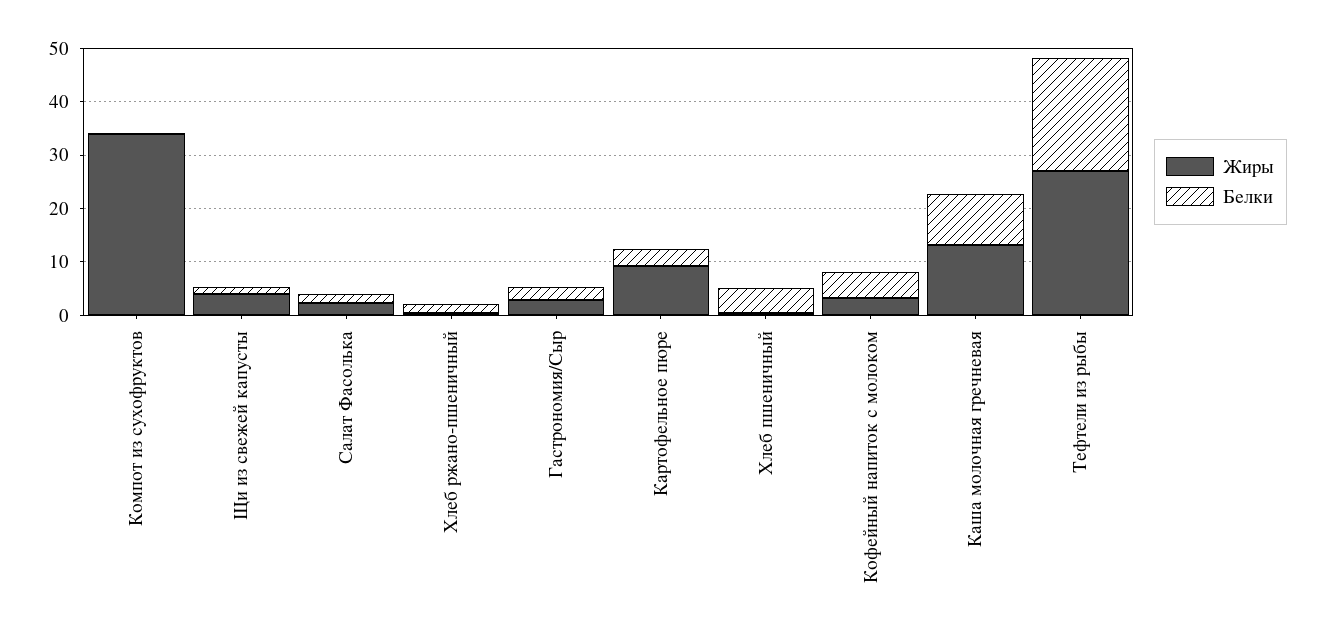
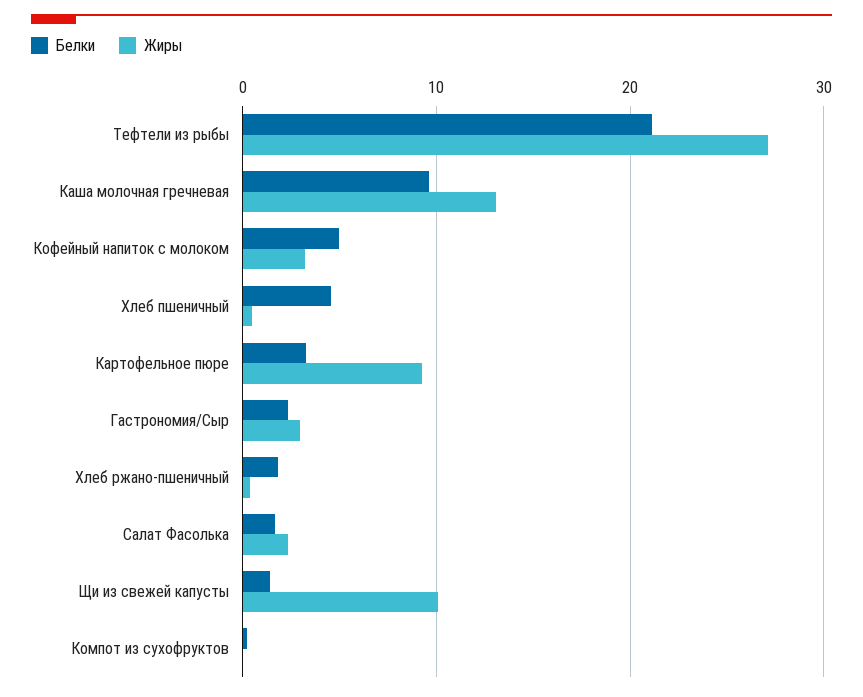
Жиры, Компот из сухофруктов: 34 -> 0
Жиры, Щи из свежей капусты: 4 -> 10

